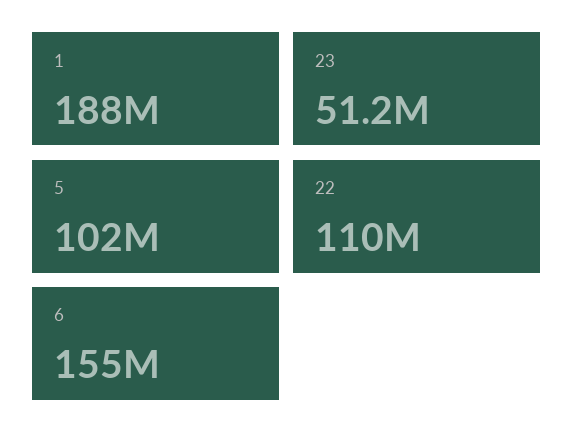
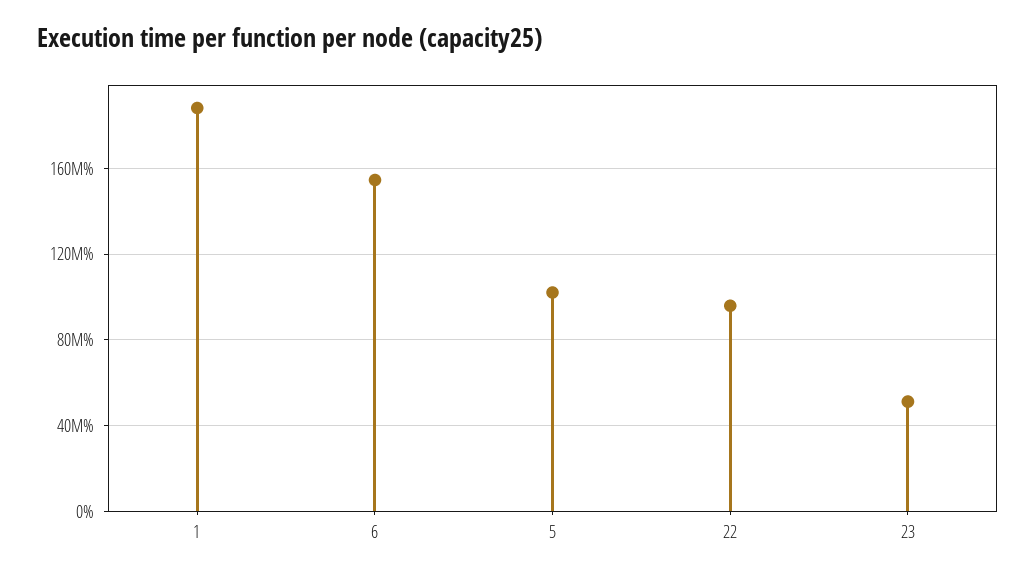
22: 110000000 -> 95000000

